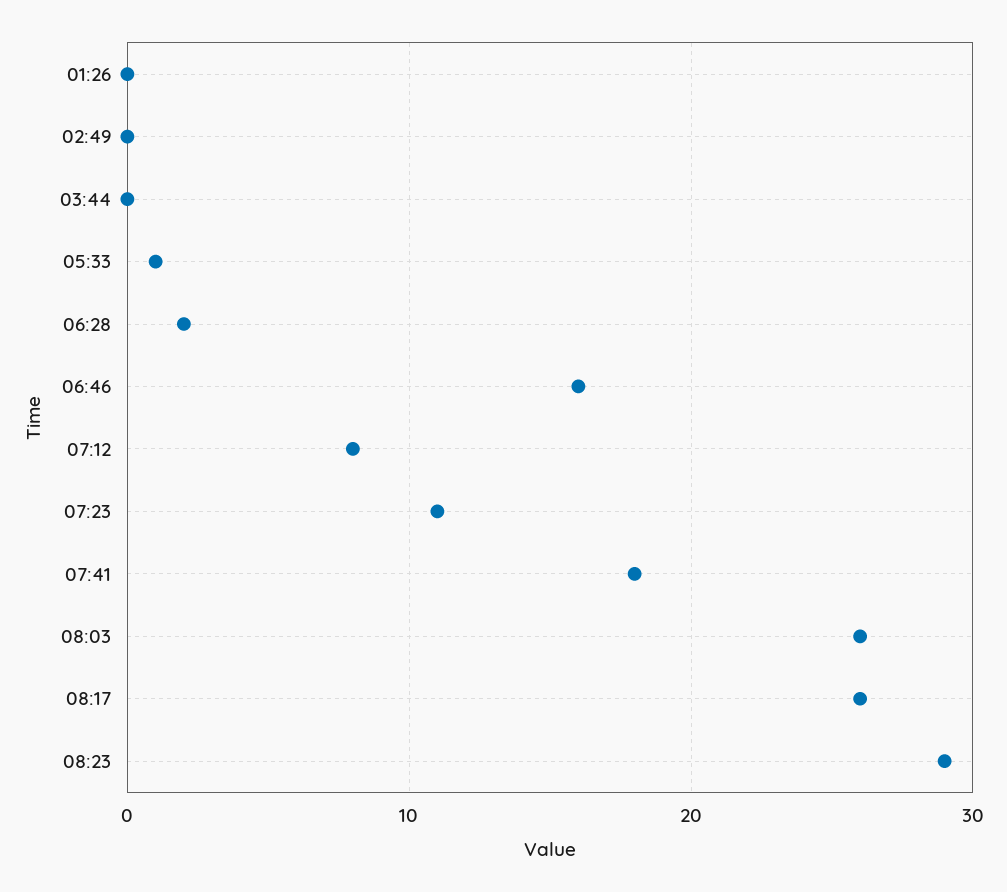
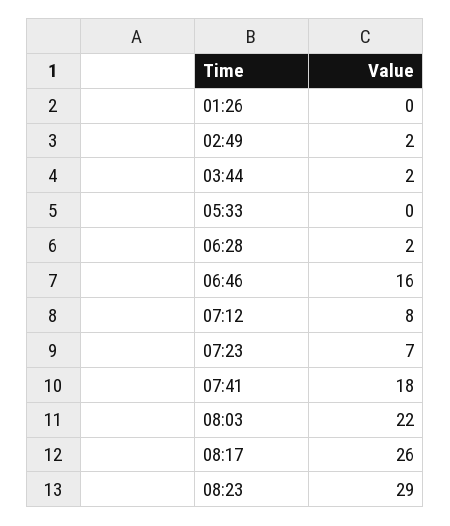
02:49: 0 -> 2
03:44: 0 -> 2
05:33: 1 -> 0
07:23: 11 -> 7
08:03: 26 -> 22

